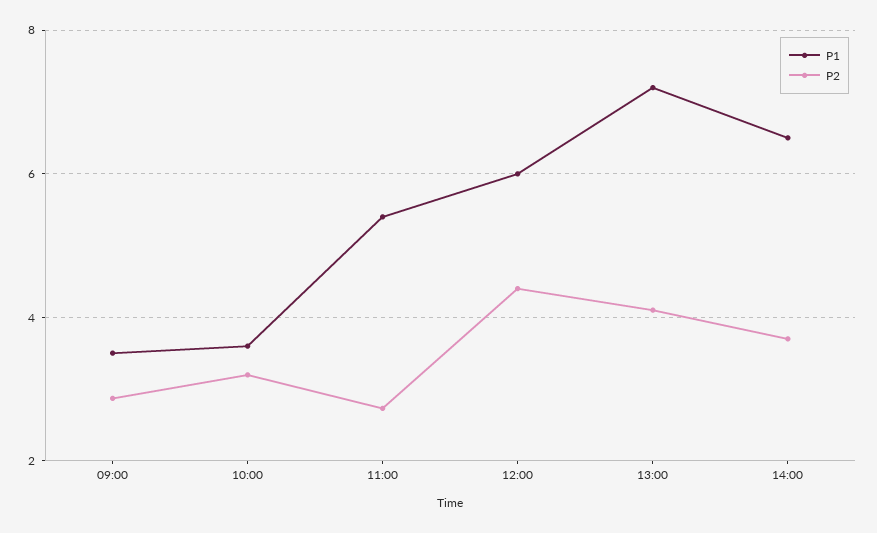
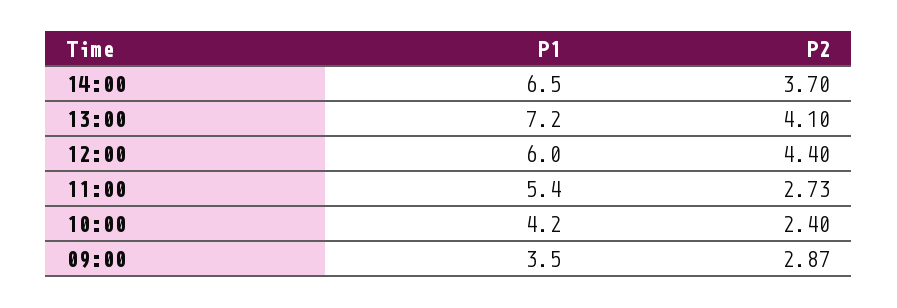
P1, 10:00: 3.6 -> 4.2
P2, 10:00: 3.2 -> 2.4

